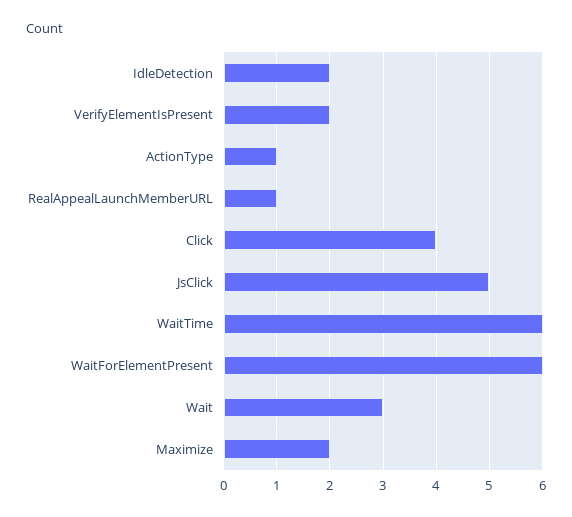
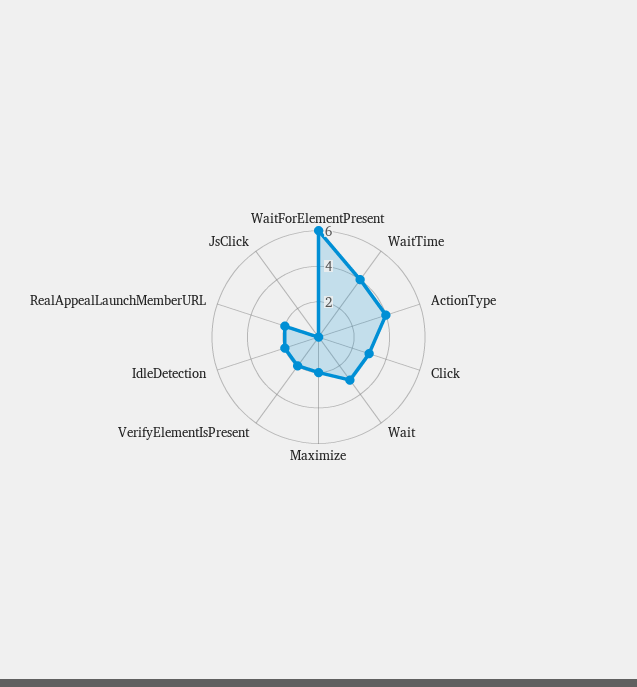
ActionType: 1 -> 4
RealAppealLaunchMemberURL: 1 -> 2
Click: 4 -> 3
JsClick: 5 -> 0
WaitTime: 6 -> 4

